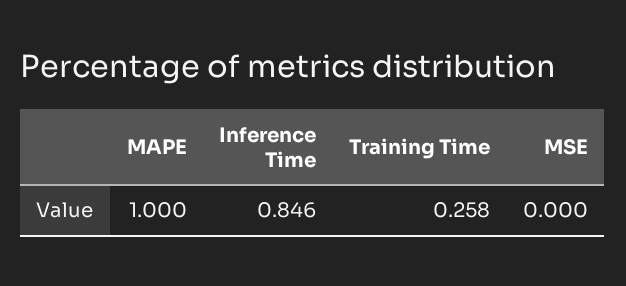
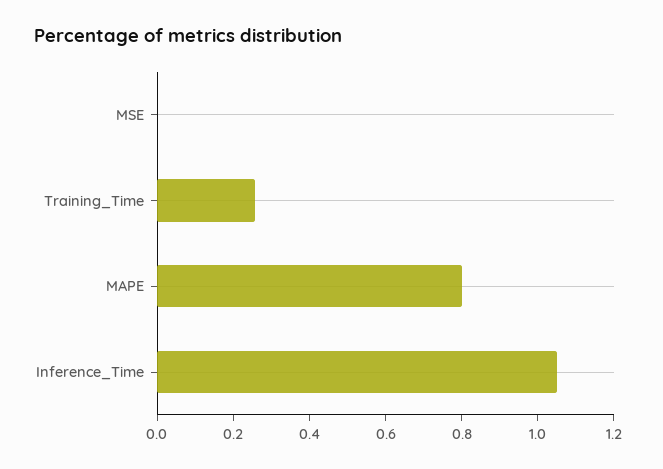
MAPE: 1 -> 0.8
Inference Time: 0.846 -> 1.05

